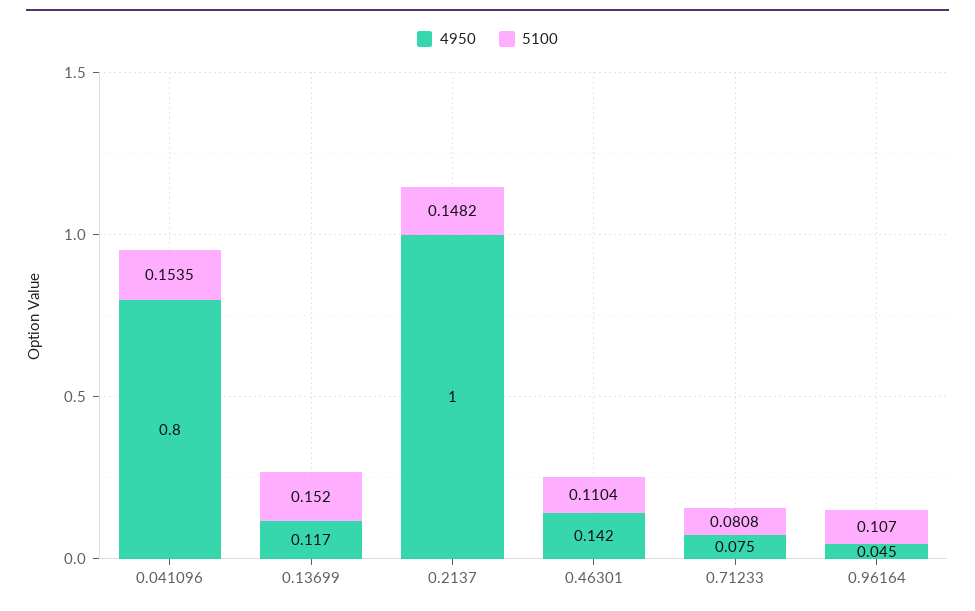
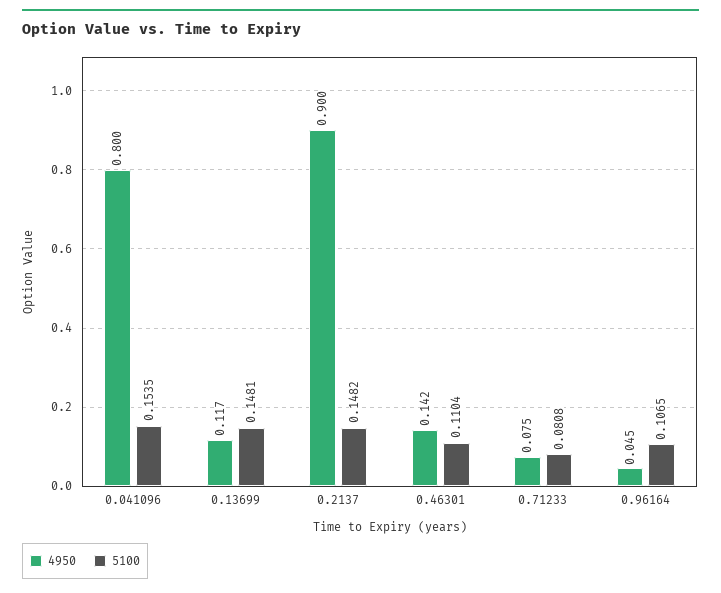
5100, 0.13699: 0.152 -> 0.1481
4950, 0.2137: 1 -> 0.9
5100, 0.96164: 0.107 -> 0.1065

